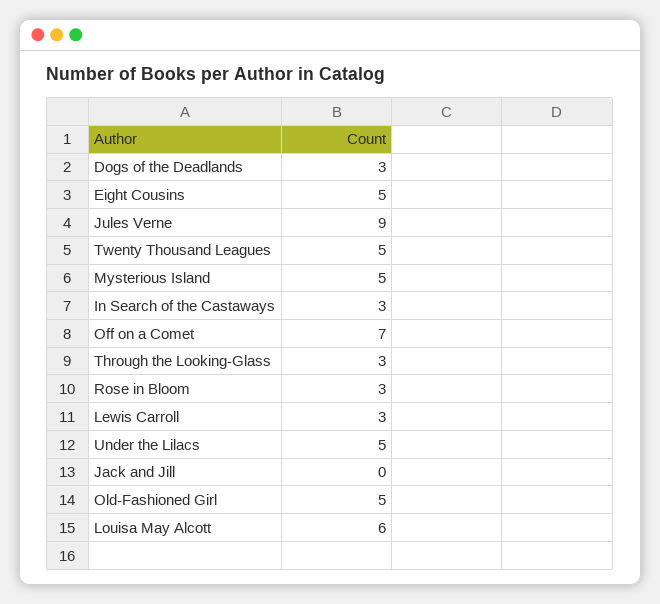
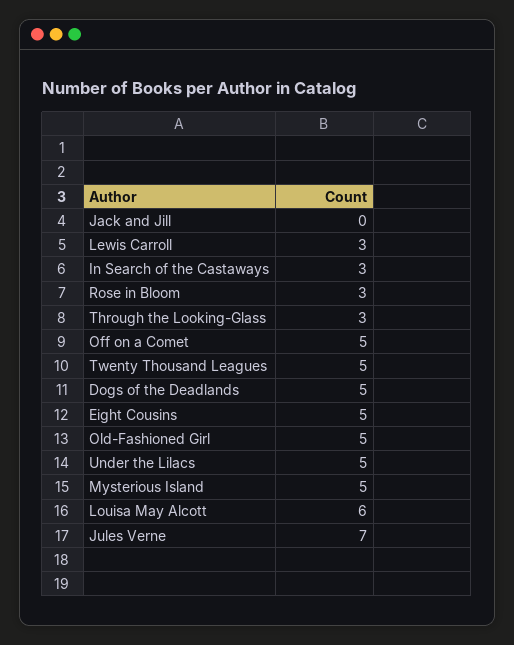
Dogs of the Deadlands: 3 -> 5
Jules Verne: 9 -> 7
Off on a Comet: 7 -> 5

